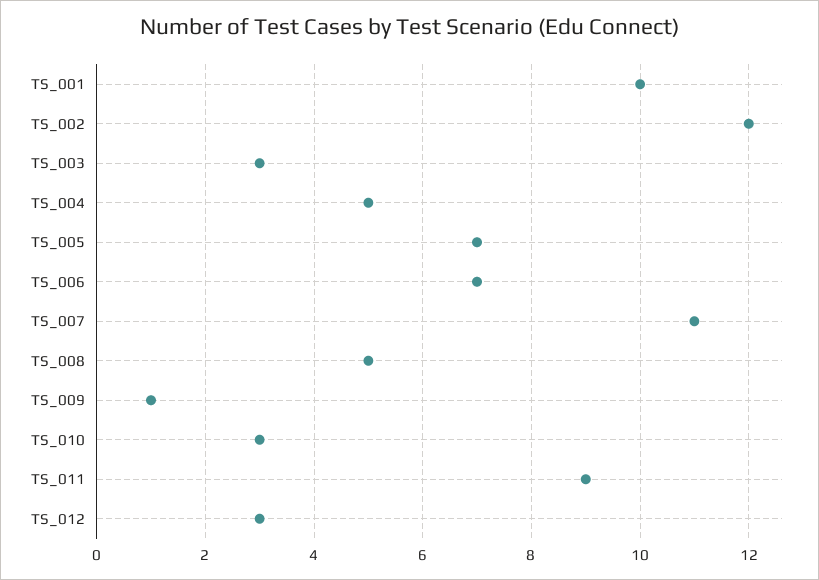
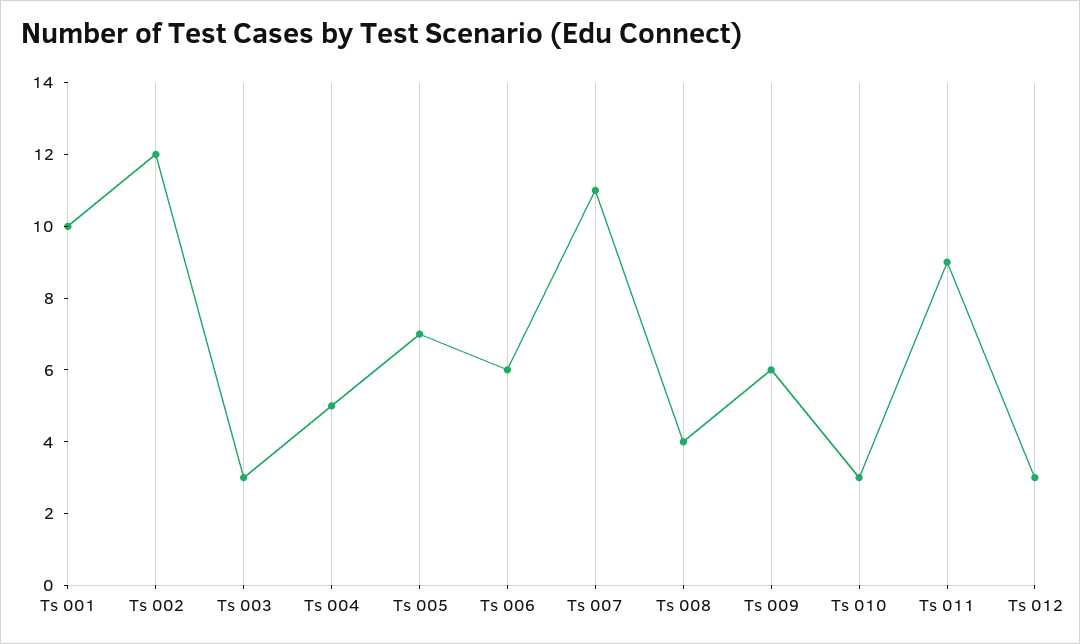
TS_006: 7 -> 6
TS_008: 5 -> 4
TS_009: 1 -> 6

